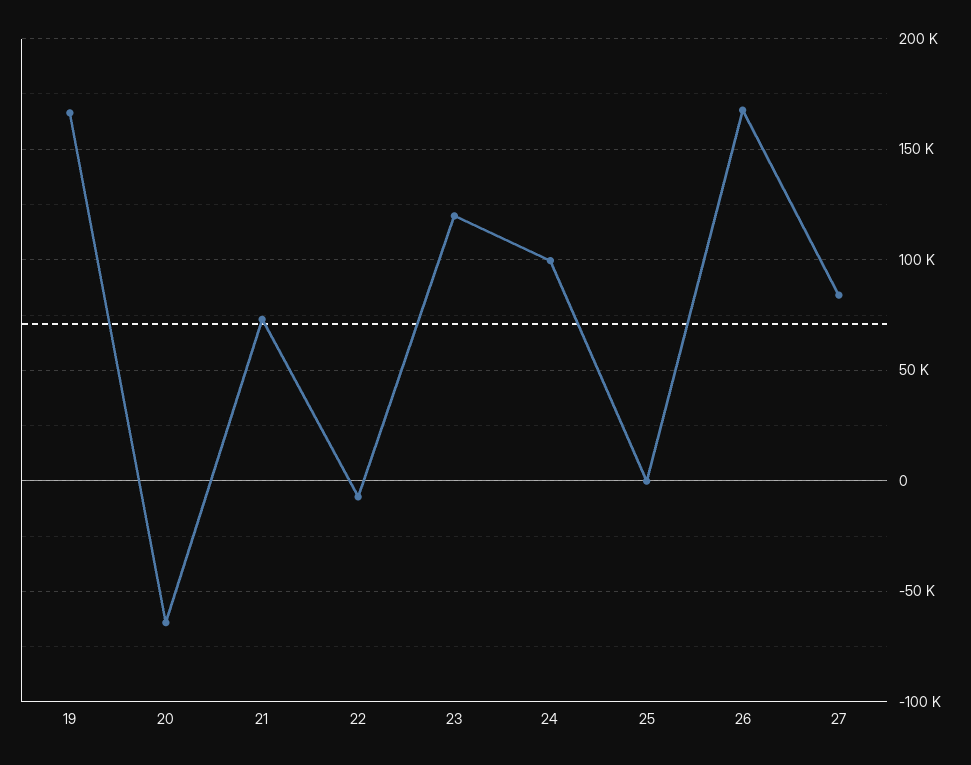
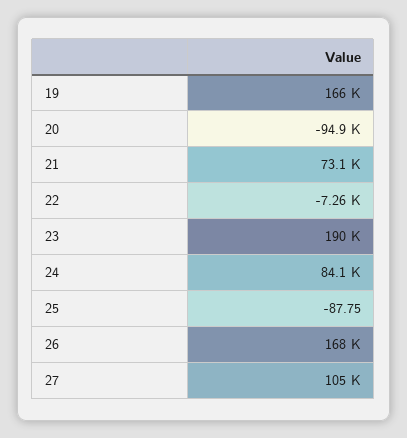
20: -65000 -> -94900
23: 120000 -> 190000
24: 100000 -> 84100
27: 85000 -> 105000

